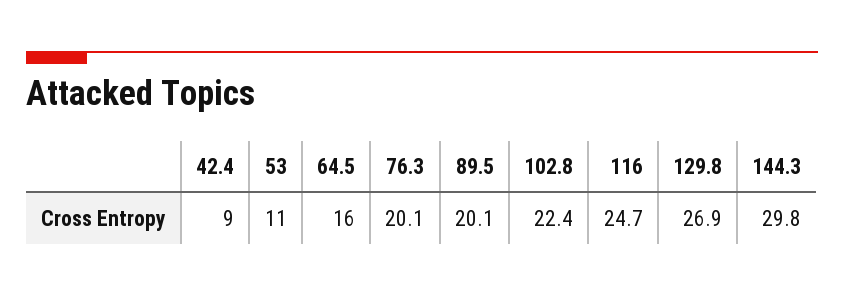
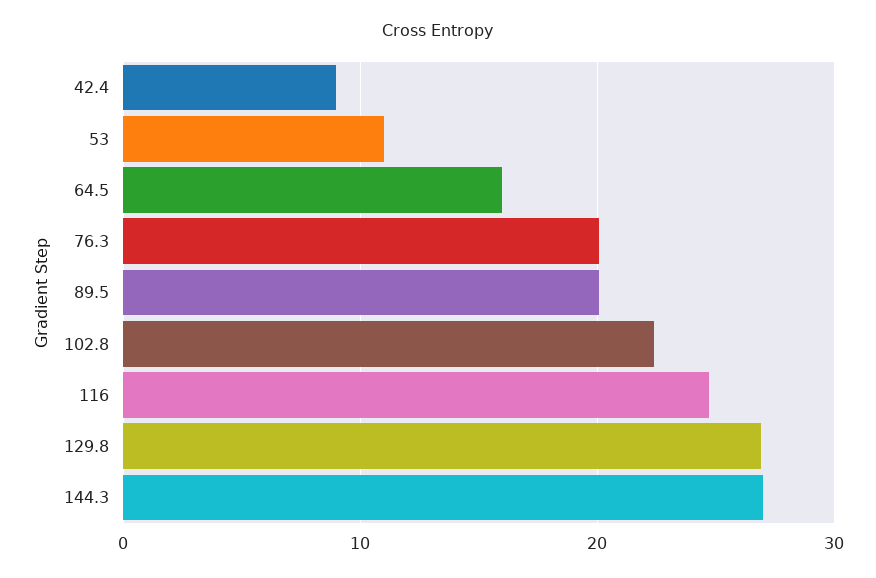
144.3: 29.8 -> 27

